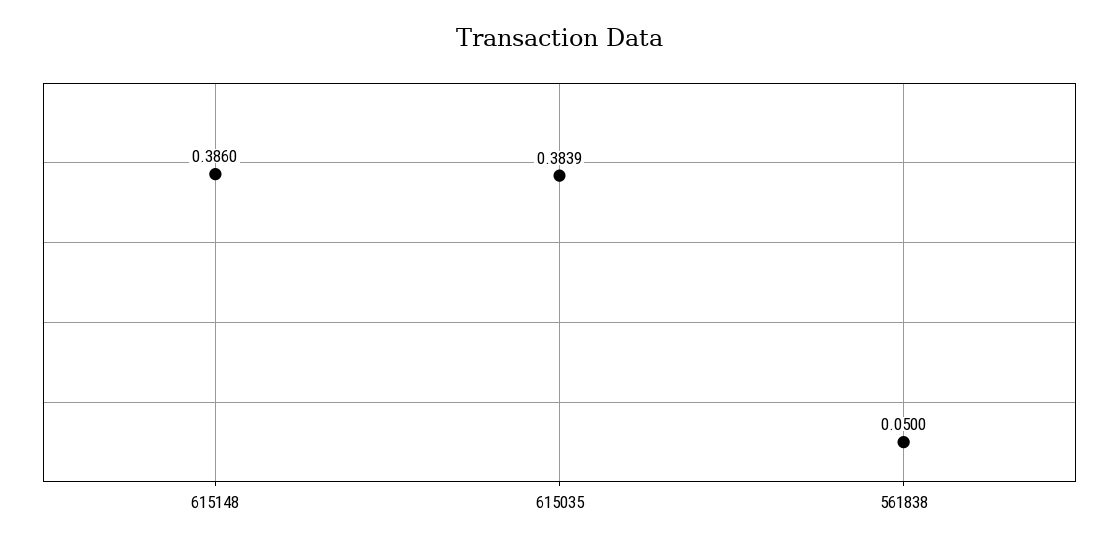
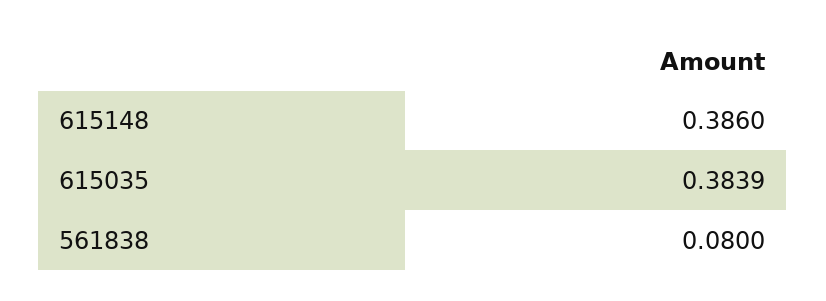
561838: 0.05 -> 0.08

